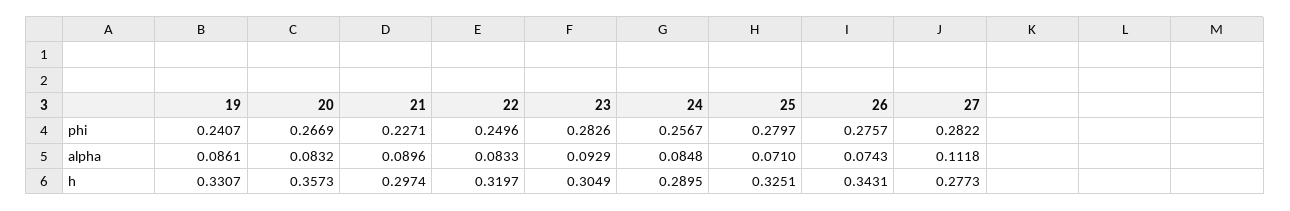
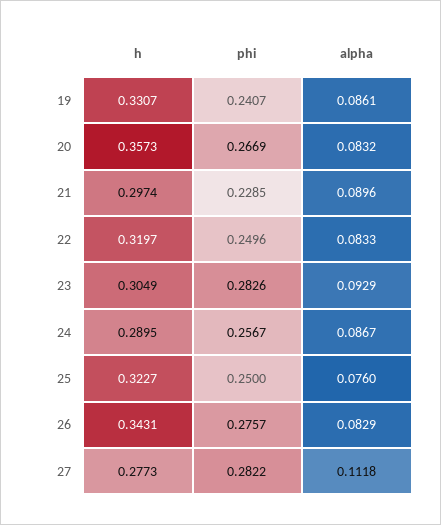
21, phi: 0.2271 -> 0.2285
25, phi: 0.2797 -> 0.25
24, alpha: 0.0848 -> 0.0867
25, alpha: 0.071 -> 0.076
26, alpha: 0.0743 -> 0.0829
25, h: 0.3251 -> 0.3227

